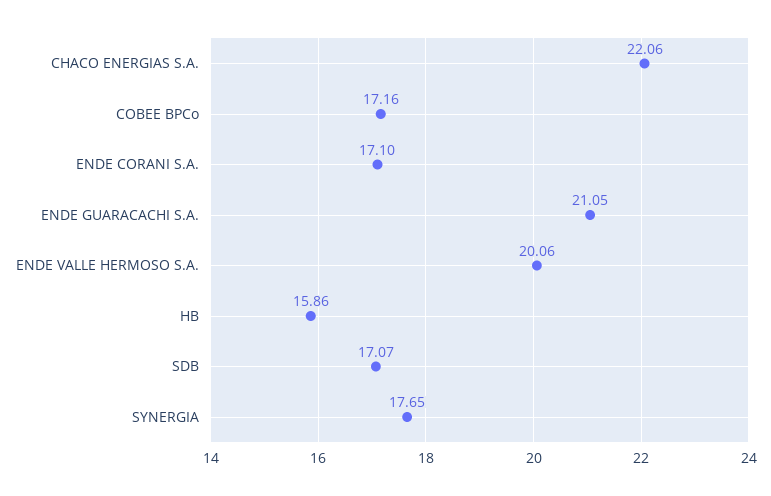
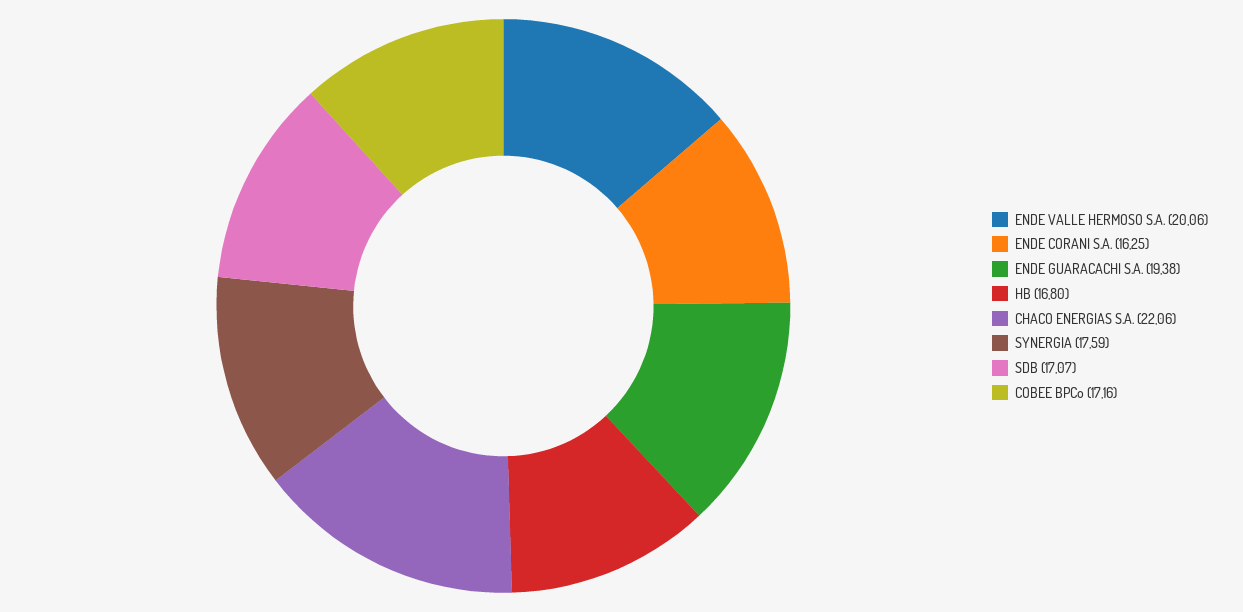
ENDE CORANI S.A.: 17.1 -> 16.25
ENDE GUARACACHI S.A.: 21.05 -> 19.38
HB: 15.86 -> 16.8
SYNERGIA: 17.65 -> 17.59

